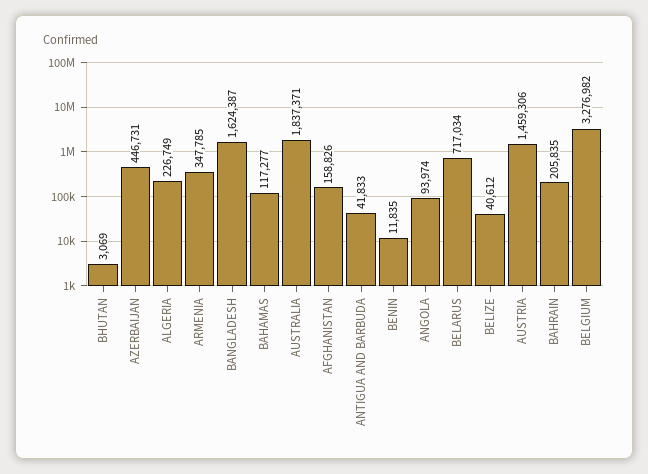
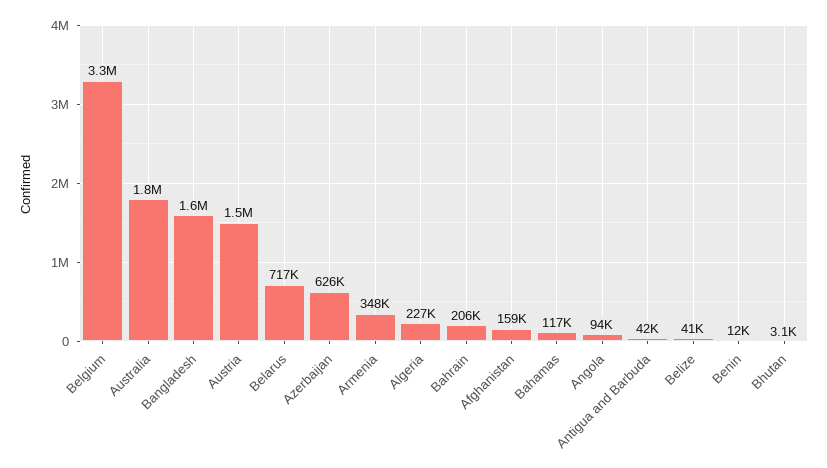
AZERBAIJAN: 446731 -> 626000

